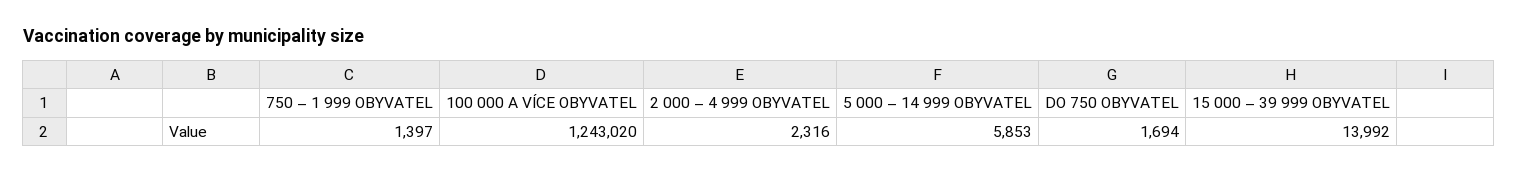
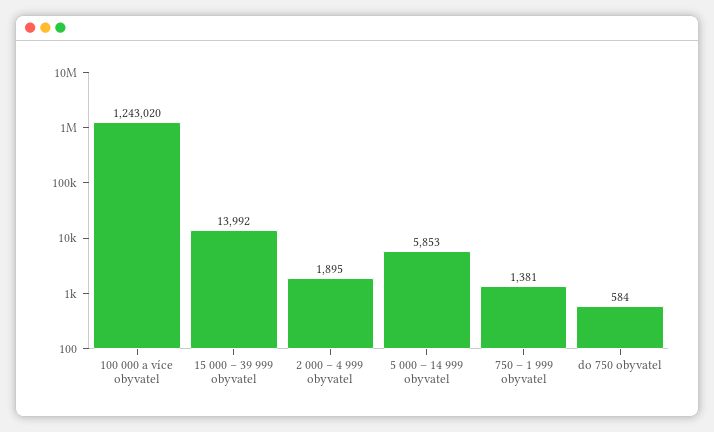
750 – 1 999 OBYVATEL: 1397 -> 1381
2 000 – 4 999 OBYVATEL: 2316 -> 1895
DO 750 OBYVATEL: 1694 -> 584

